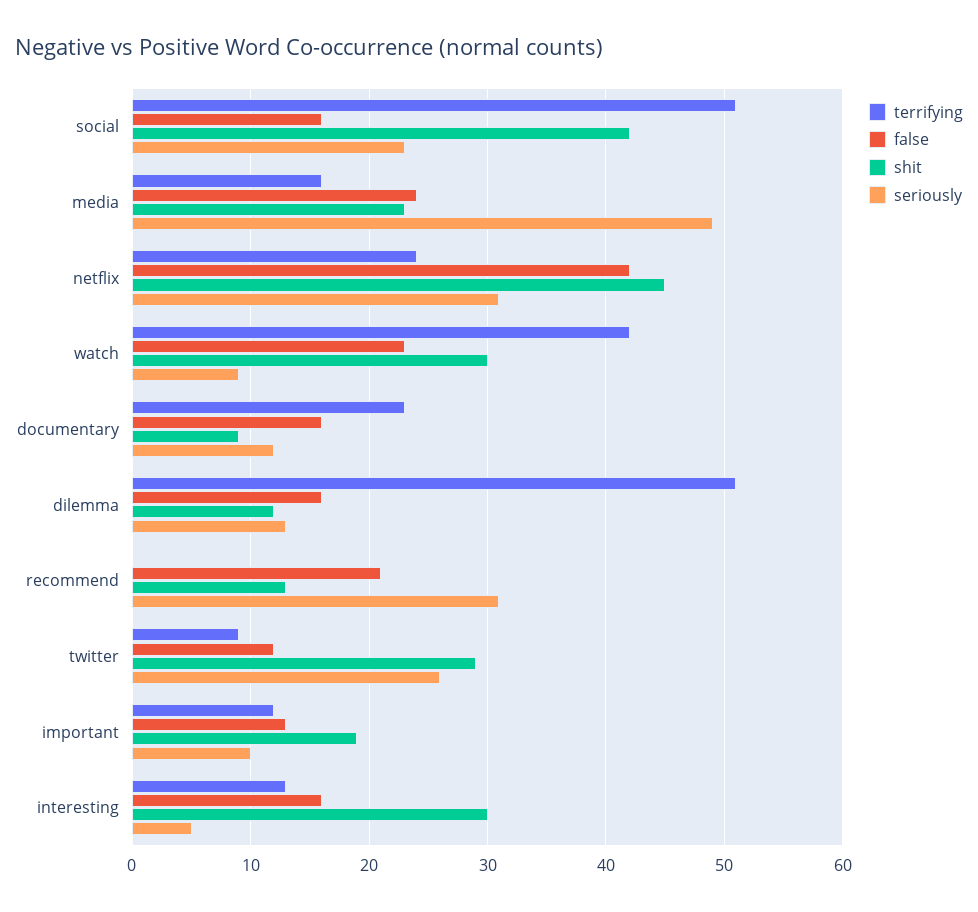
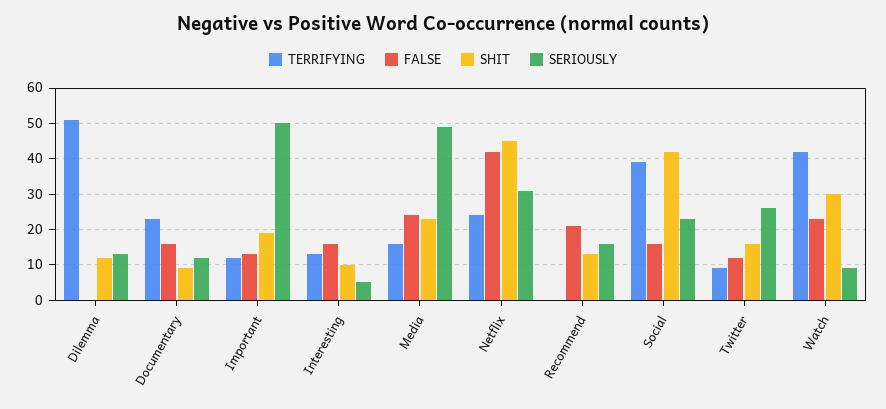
terrifying, social: 51 -> 40
false, dilemma: 16 -> 0
seriously, recommend: 31 -> 15
shit, twitter: 29 -> 15
seriously, important: 10 -> 50
shit, interesting: 30 -> 10

